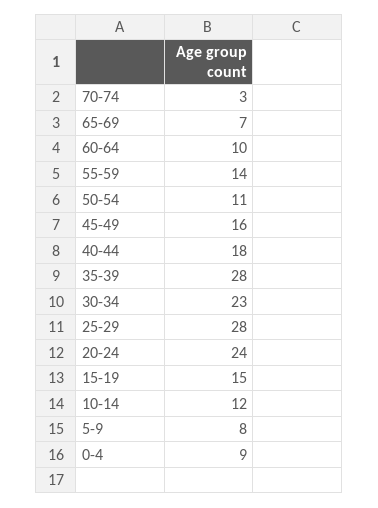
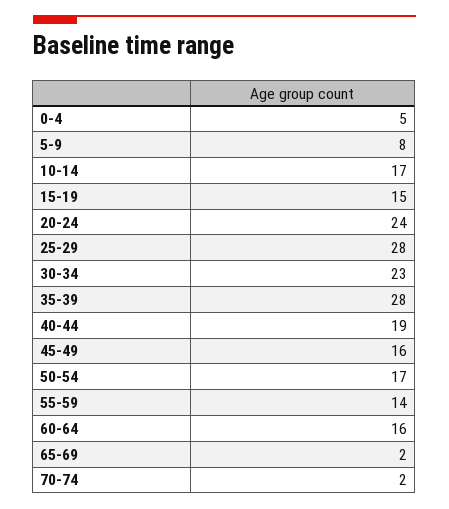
70-74: 3 -> 2
65-69: 7 -> 2
60-64: 10 -> 16
50-54: 11 -> 17
40-44: 18 -> 19
10-14: 12 -> 17
0-4: 9 -> 5

